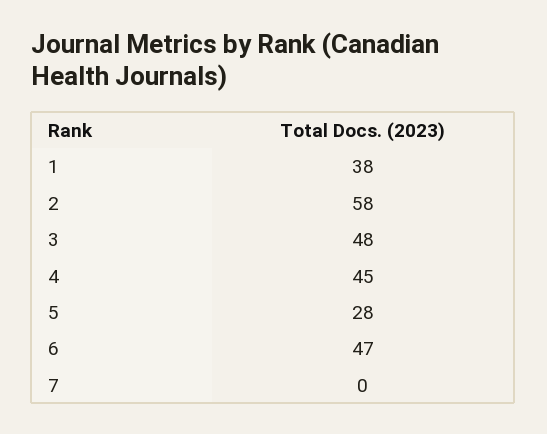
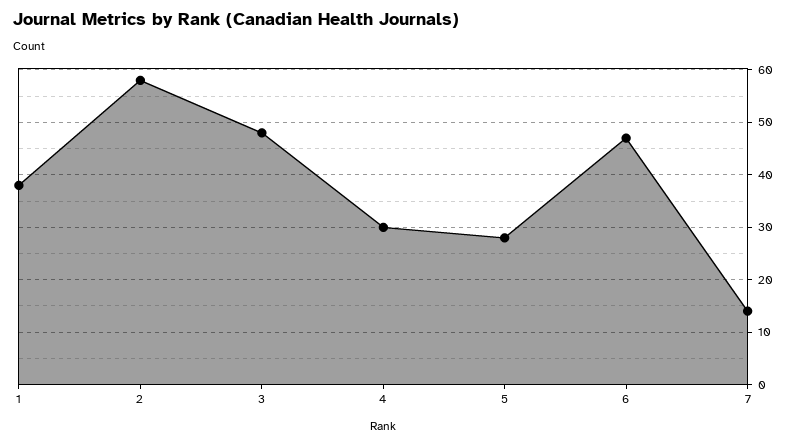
4: 45 -> 30
7: 0 -> 15

